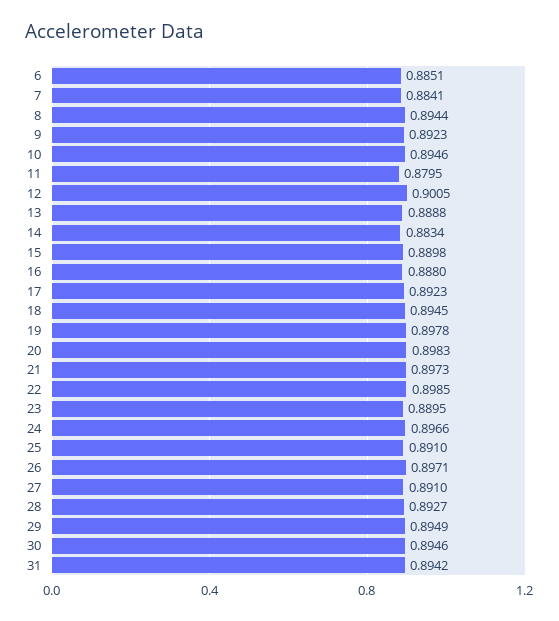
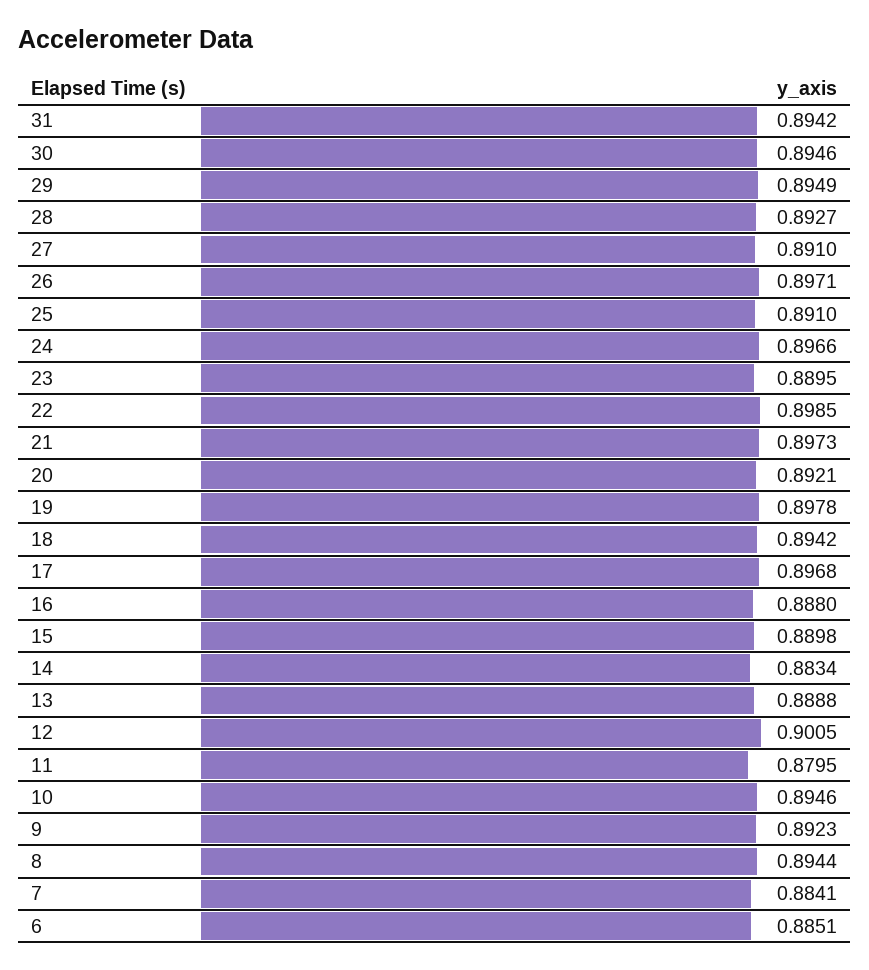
17: 0.8923 -> 0.8968
18: 0.8945 -> 0.8942
20: 0.8983 -> 0.8921

